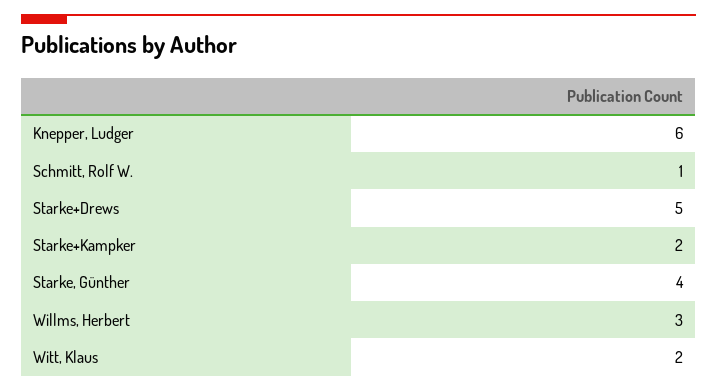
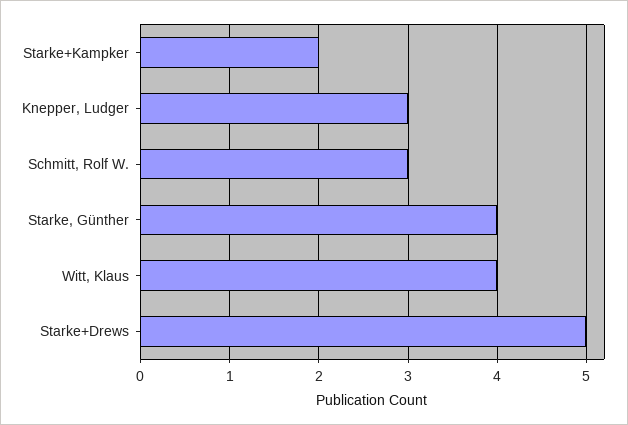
Knepper, Ludger: 6 -> 3
Schmitt, Rolf W.: 1 -> 3
Willms, Herbert: 3 -> none
Witt, Klaus: 2 -> 4

